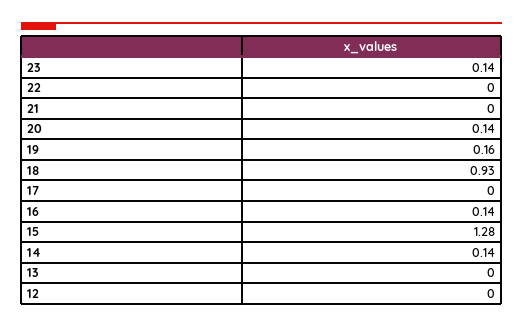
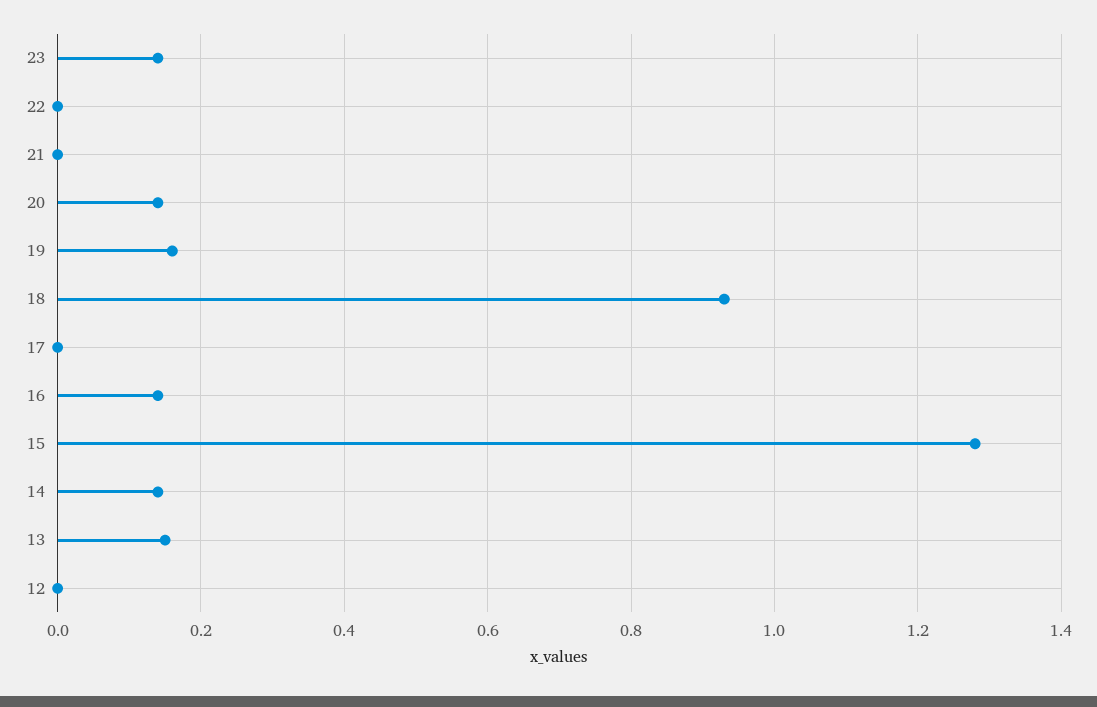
13: 0 -> 0.15

